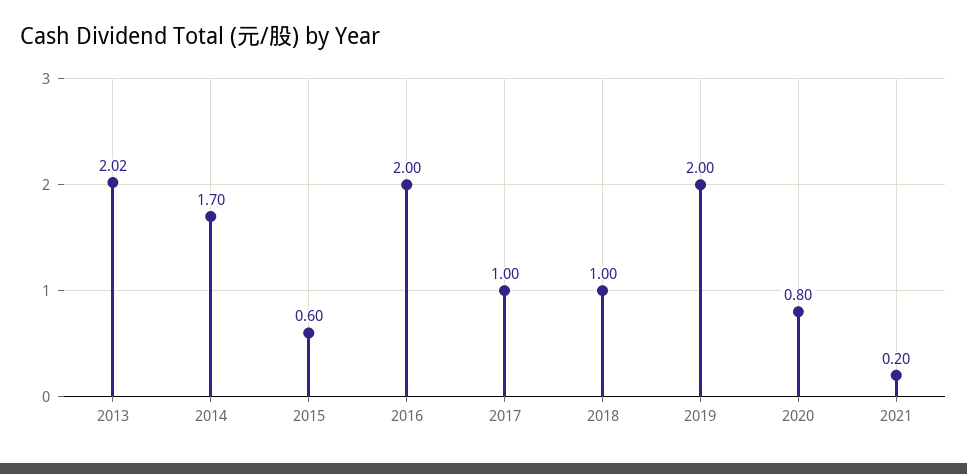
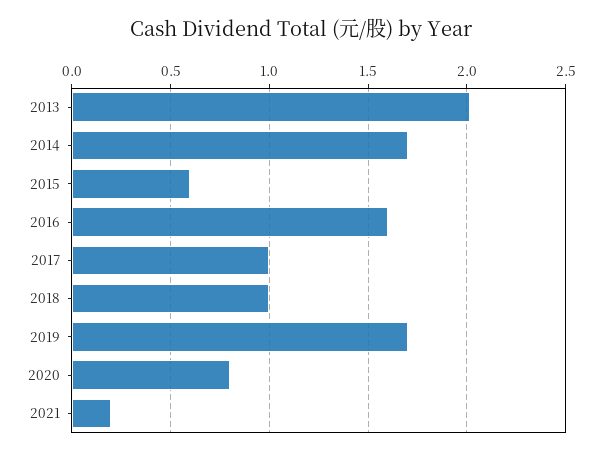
2016: 2 -> 1.6
2019: 2 -> 1.7

